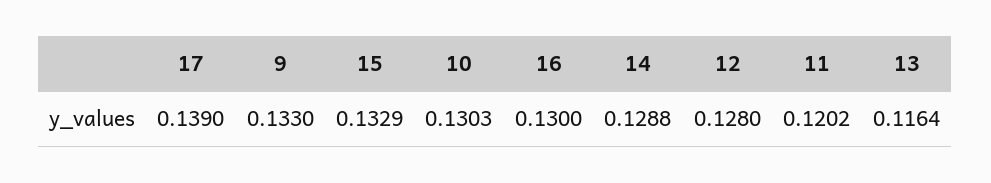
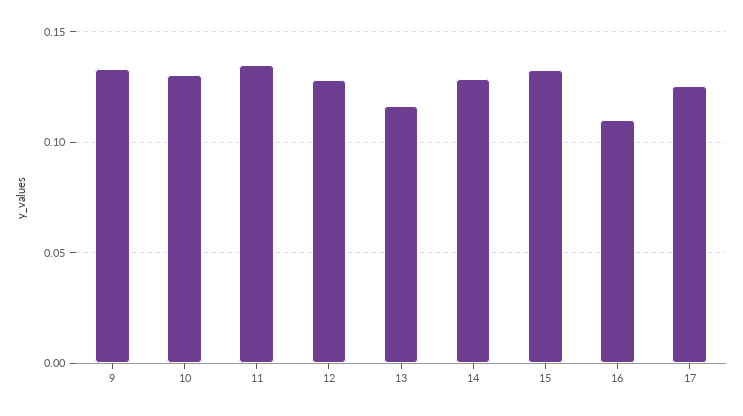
17: 0.139 -> 0.125
16: 0.13 -> 0.11
11: 0.1202 -> 0.135

